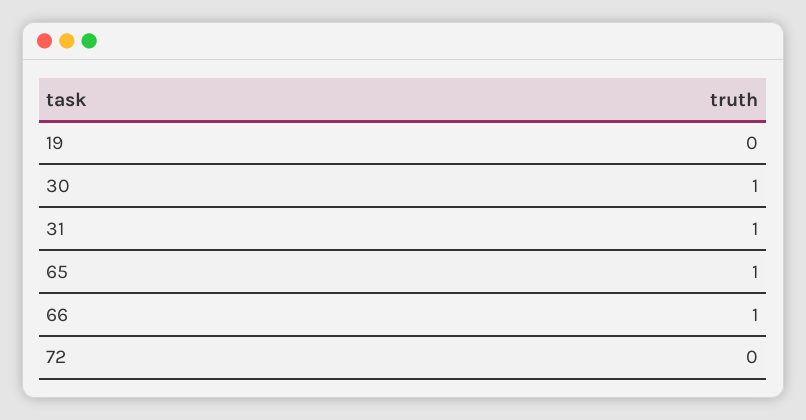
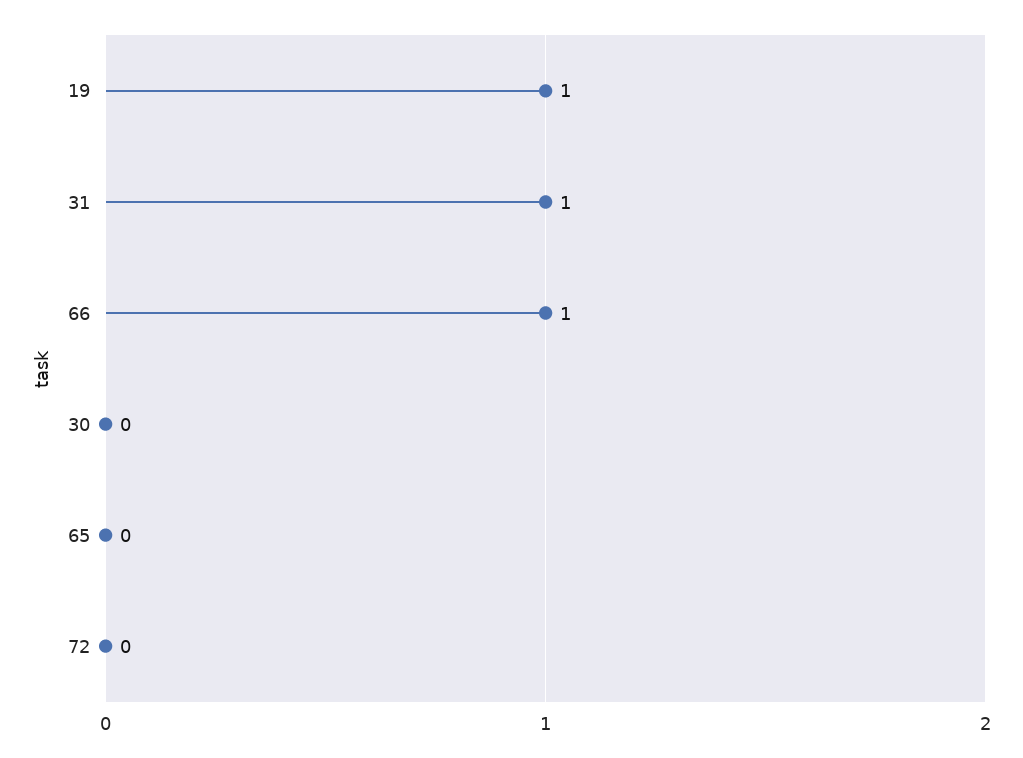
19: 0 -> 1
30: 1 -> 0
65: 1 -> 0

